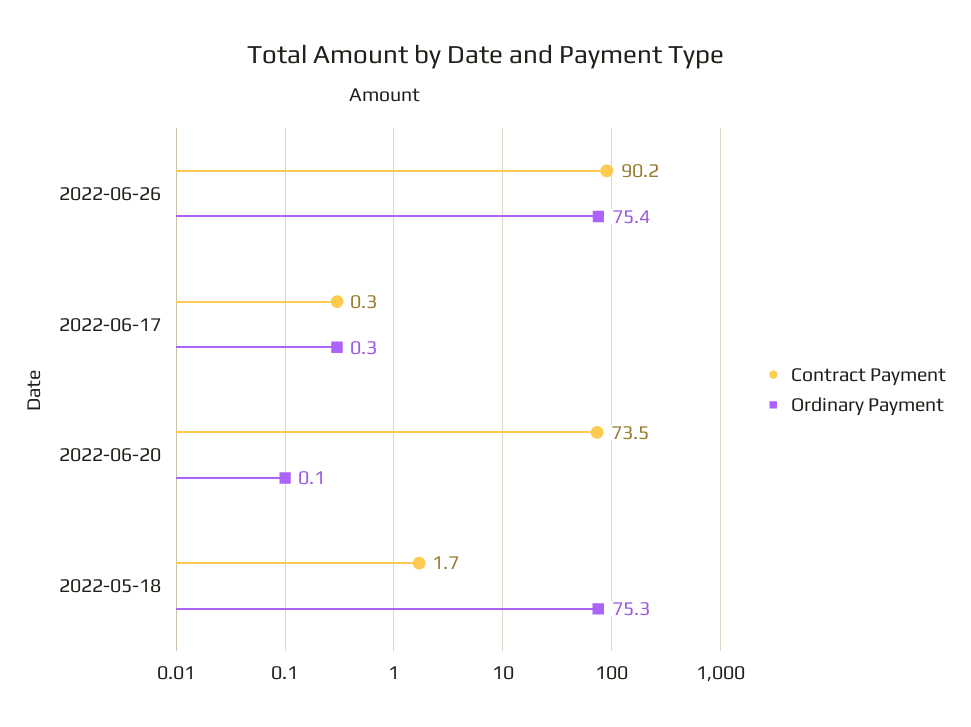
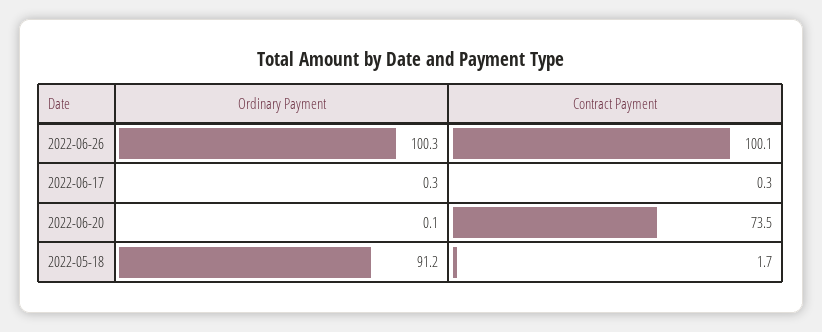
Contract Payment, 2022-06-26: 90.2 -> 100.1
Ordinary Payment, 2022-06-26: 75.4 -> 100.3
Ordinary Payment, 2022-05-18: 75.3 -> 91.2

